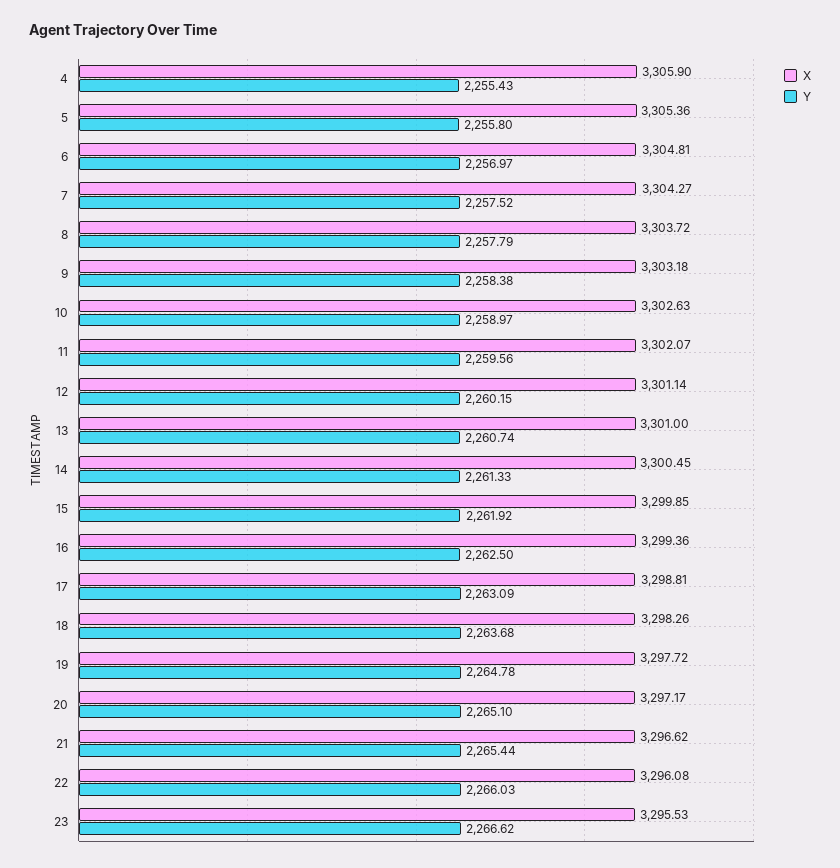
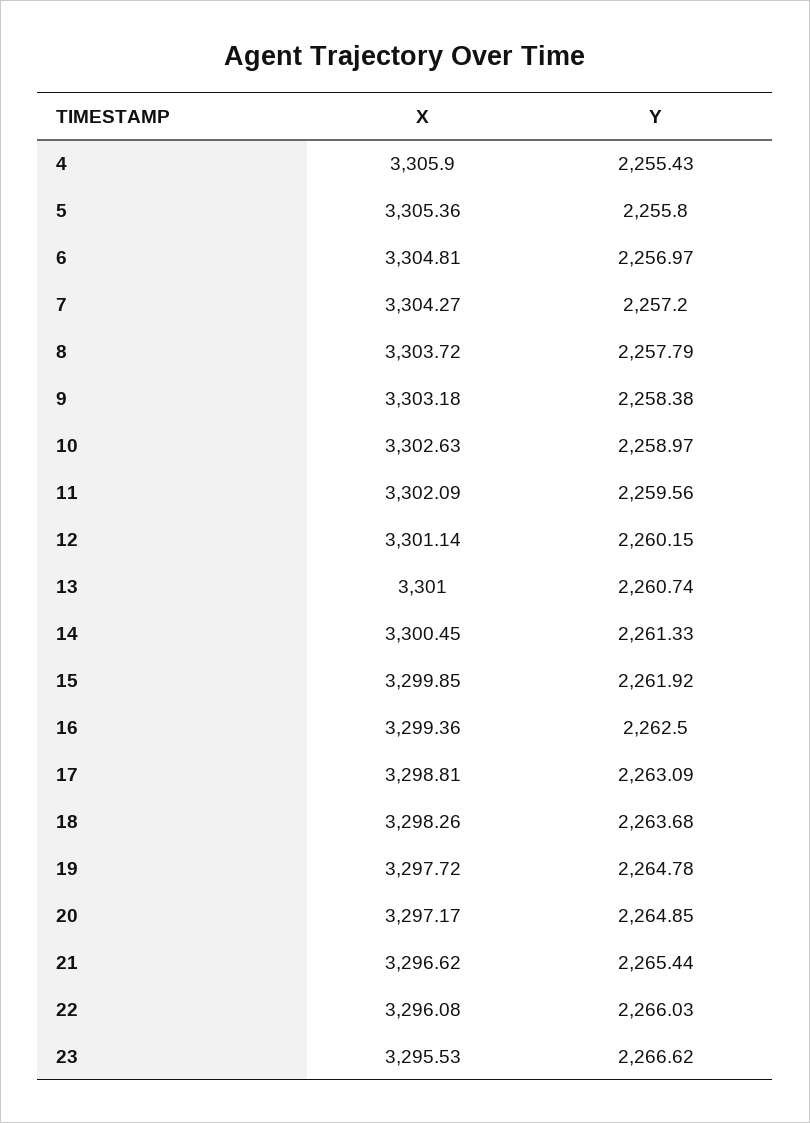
Y, 7: 2257.52 -> 2257.2
X, 11: 3302.07 -> 3302.09
Y, 20: 2265.1 -> 2264.85

